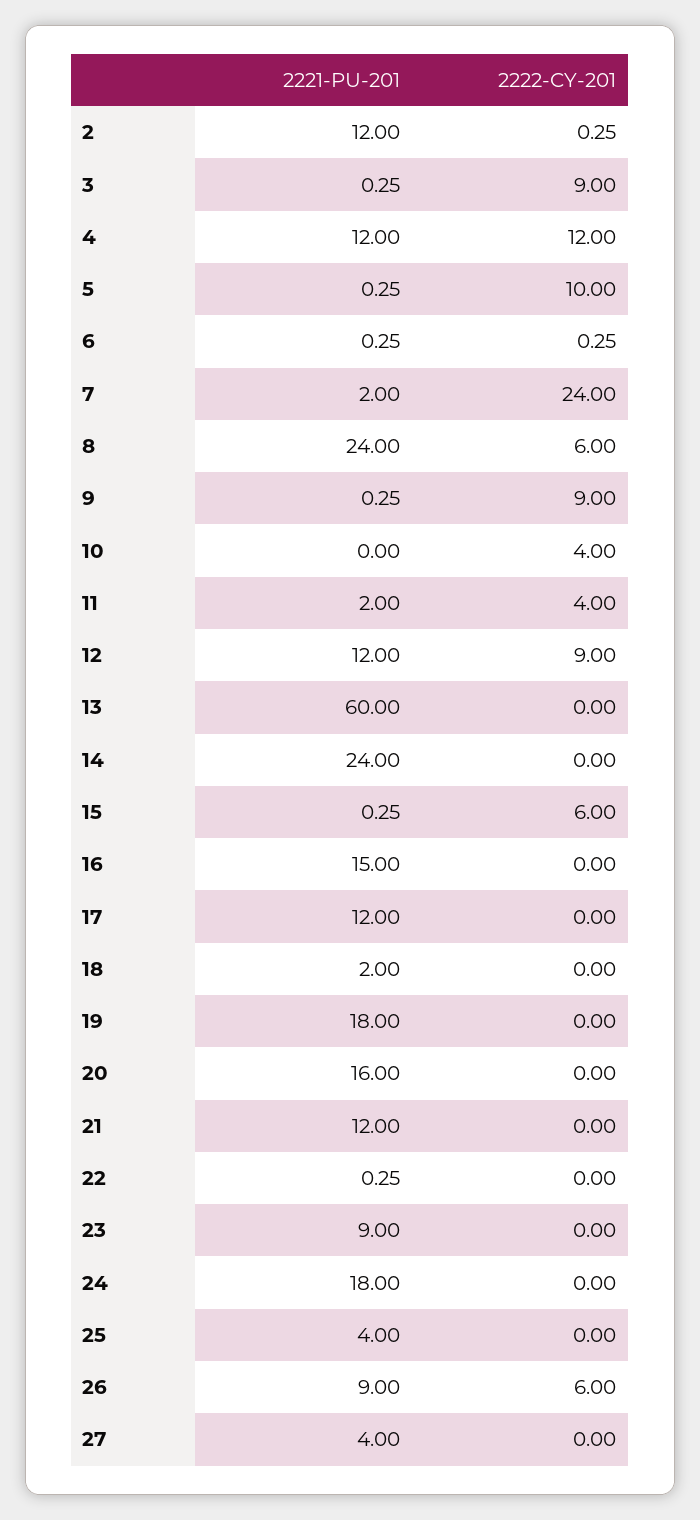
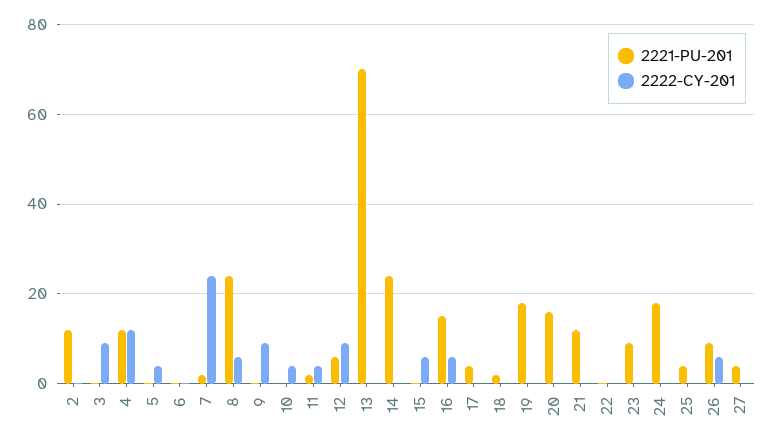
2222-CY-201, 5: 10 -> 4
2221-PU-201, 12: 12 -> 6
2221-PU-201, 13: 60 -> 70
2222-CY-201, 16: 0 -> 6
2221-PU-201, 17: 12 -> 4

